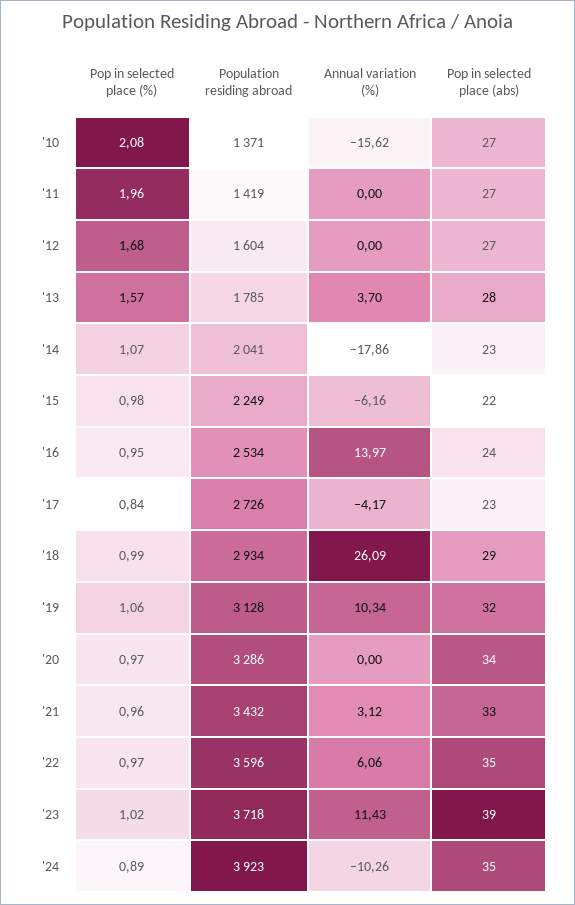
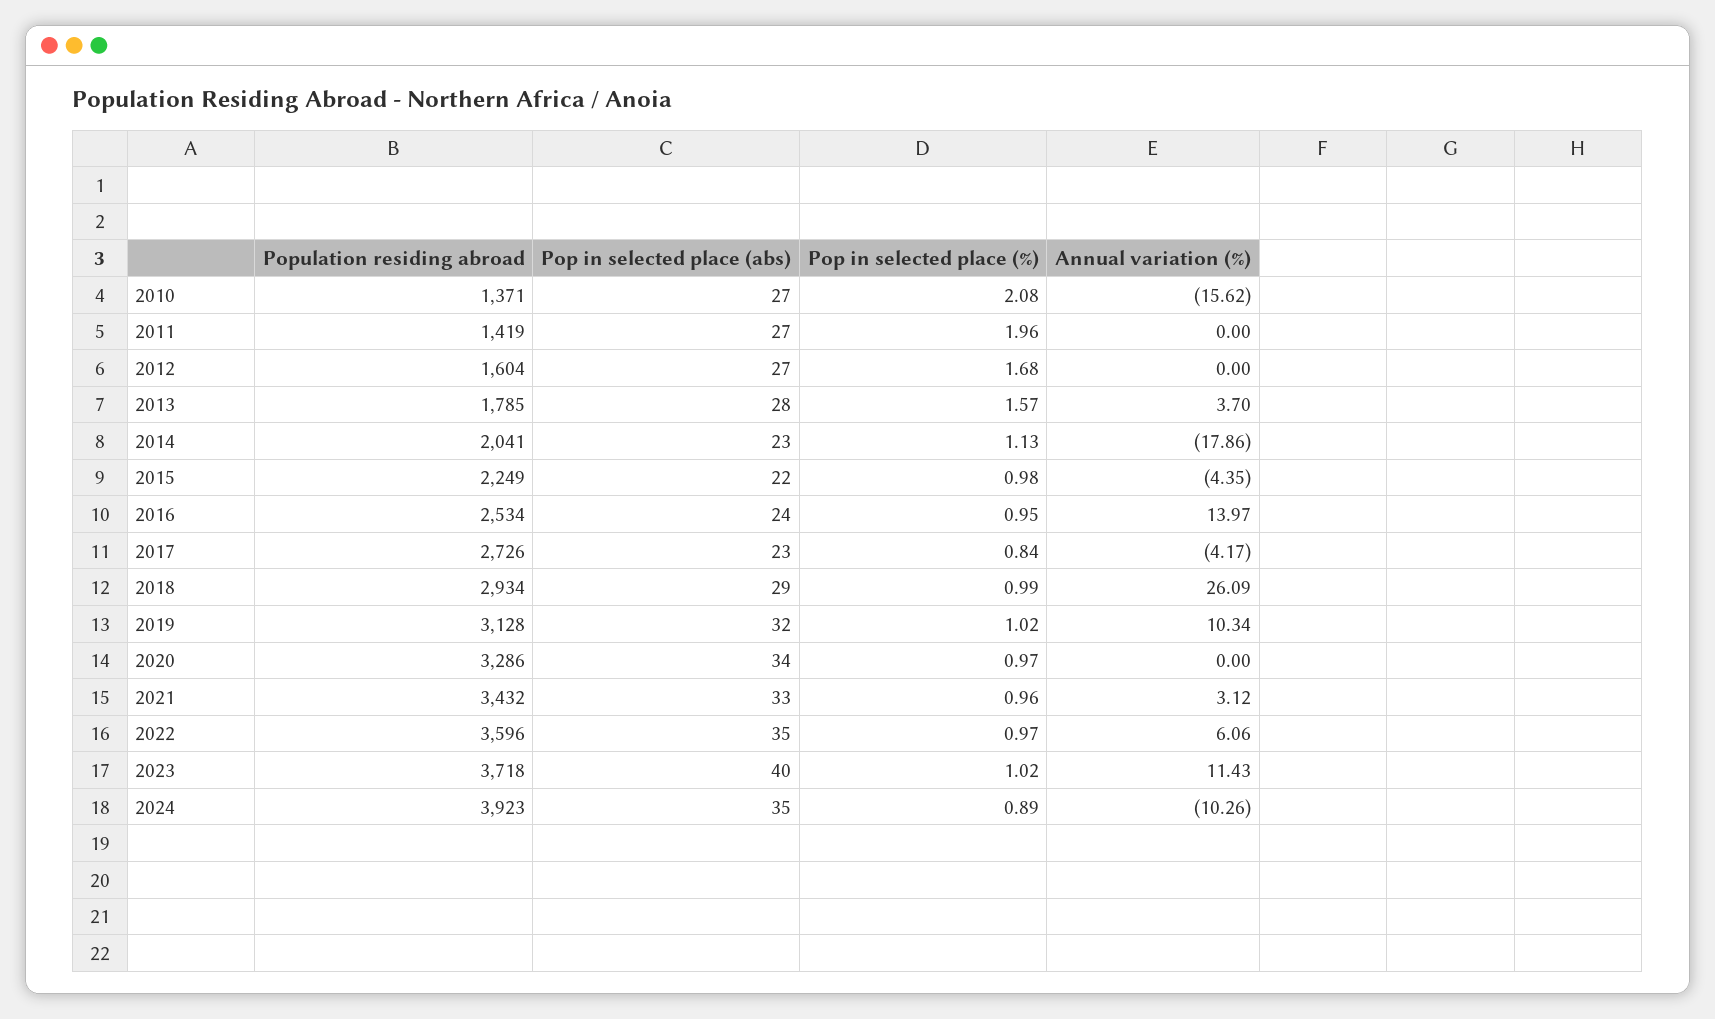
Pop in selected place (%), '14: 1.07 -> 1.13
Annual variation (%), '15: -6.16 -> -4.35
Pop in selected place (%), '19: 1.06 -> 1.02
Pop in selected place (abs), '23: 39 -> 40

